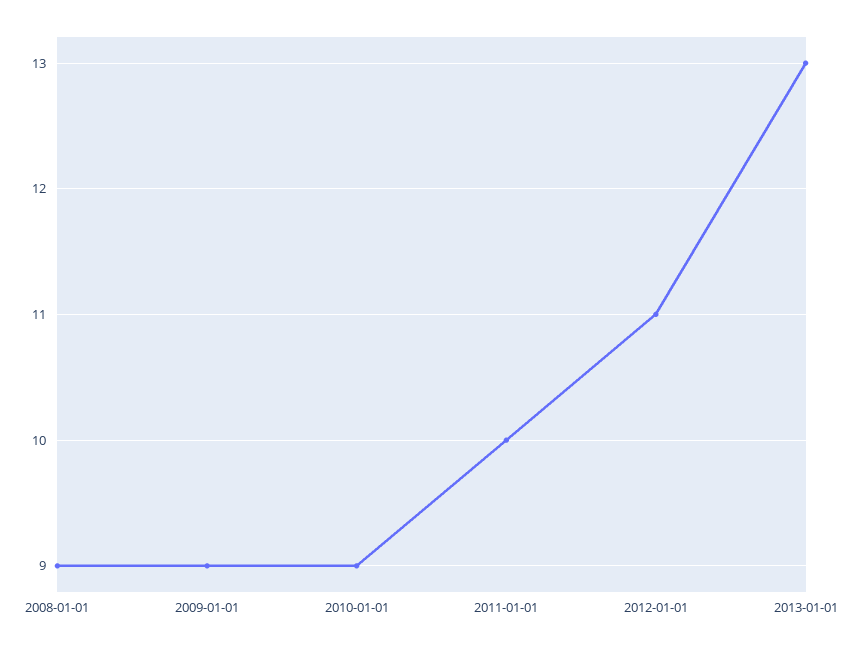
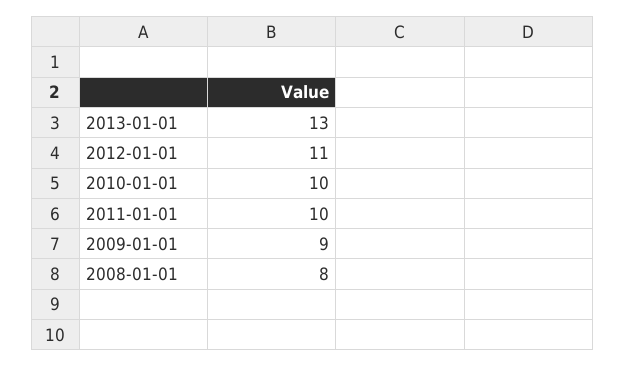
2008-01-01: 9 -> 8
2010-01-01: 9 -> 10

